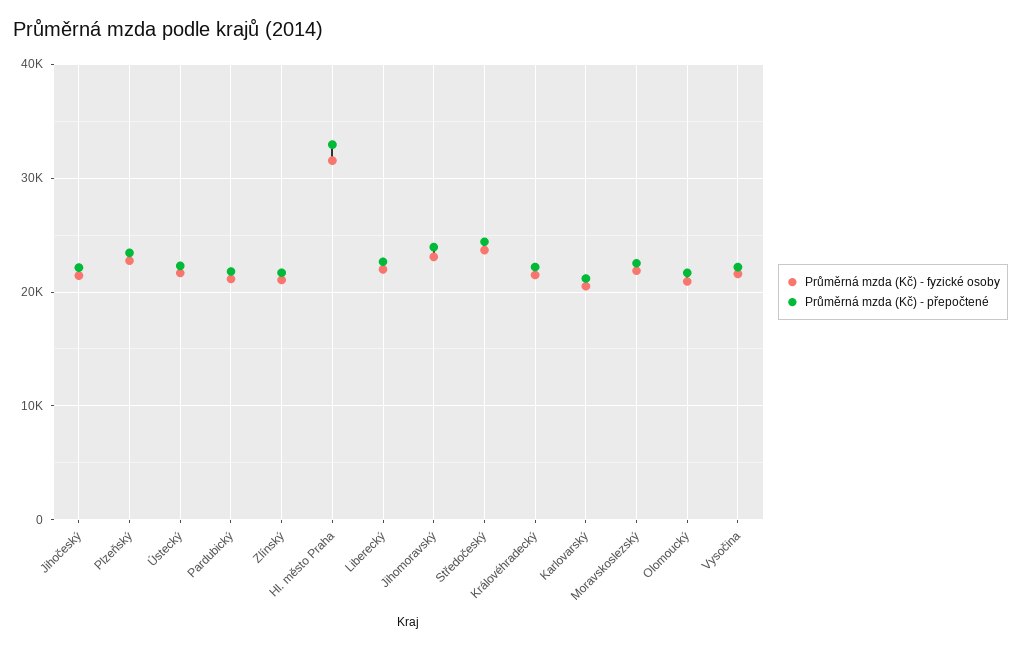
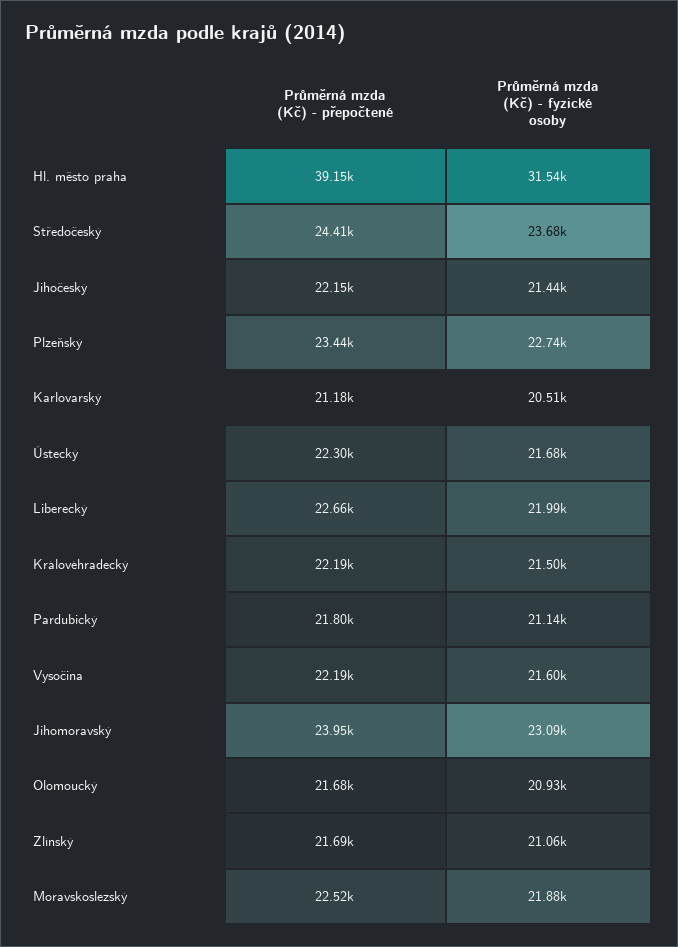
Průměrná mzda (Kč) - přepočtené, Hl. město Praha: 33000 -> 39150

